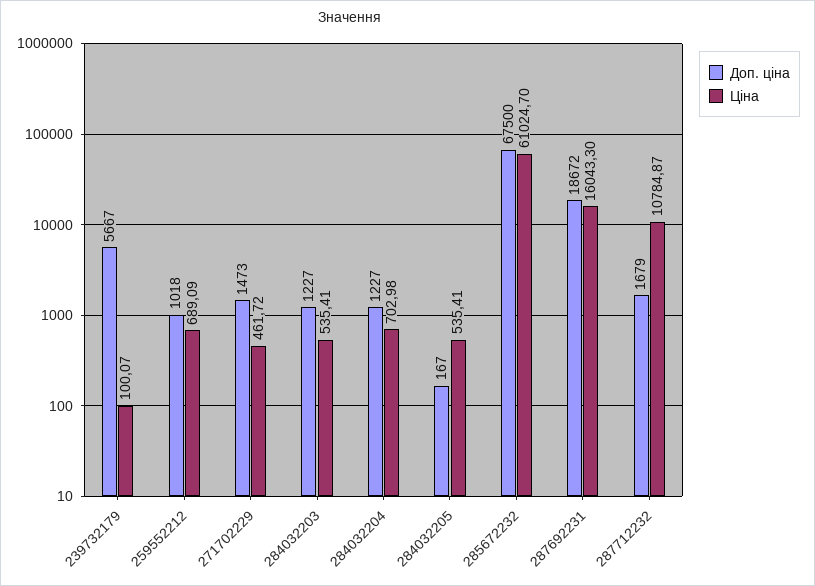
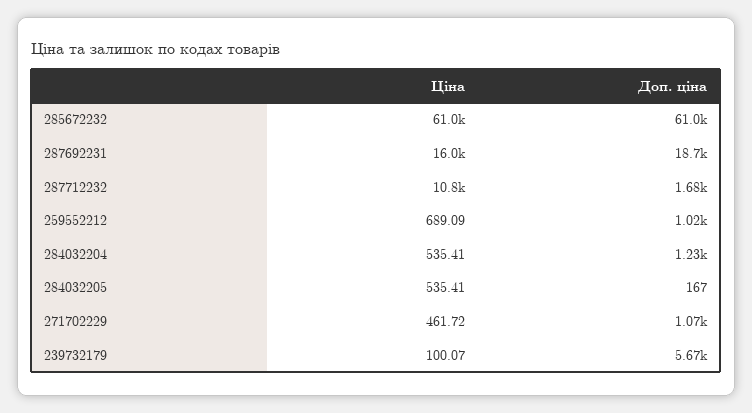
Доп. ціна, 271702229: 1473 -> 1070
Доп. ціна, 284032203: 1227 -> none
Ціна, 284032203: 535.41 -> none
Ціна, 284032204: 702.98 -> 535.41
Доп. ціна, 285672232: 67500 -> 61000

